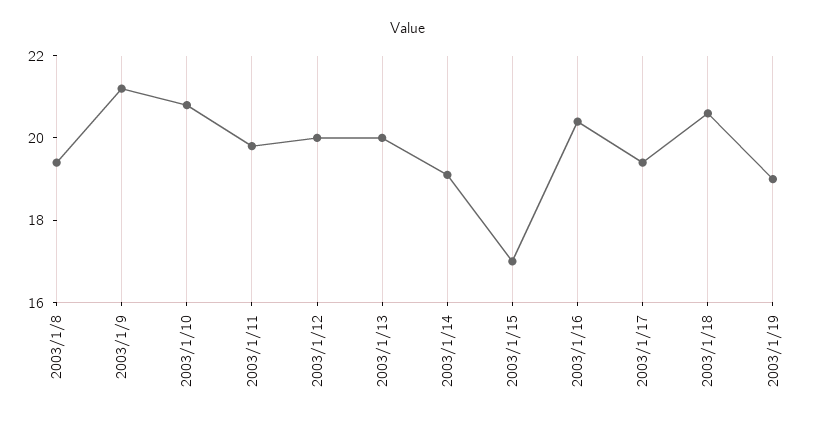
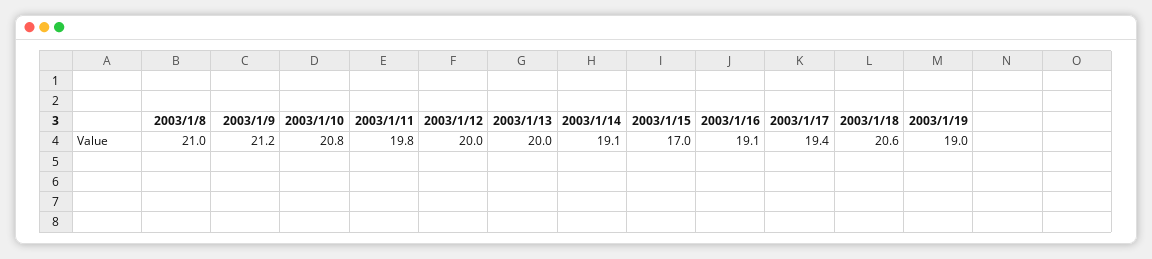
2003/1/8: 19.5 -> 21
2003/1/16: 20.5 -> 19.1

